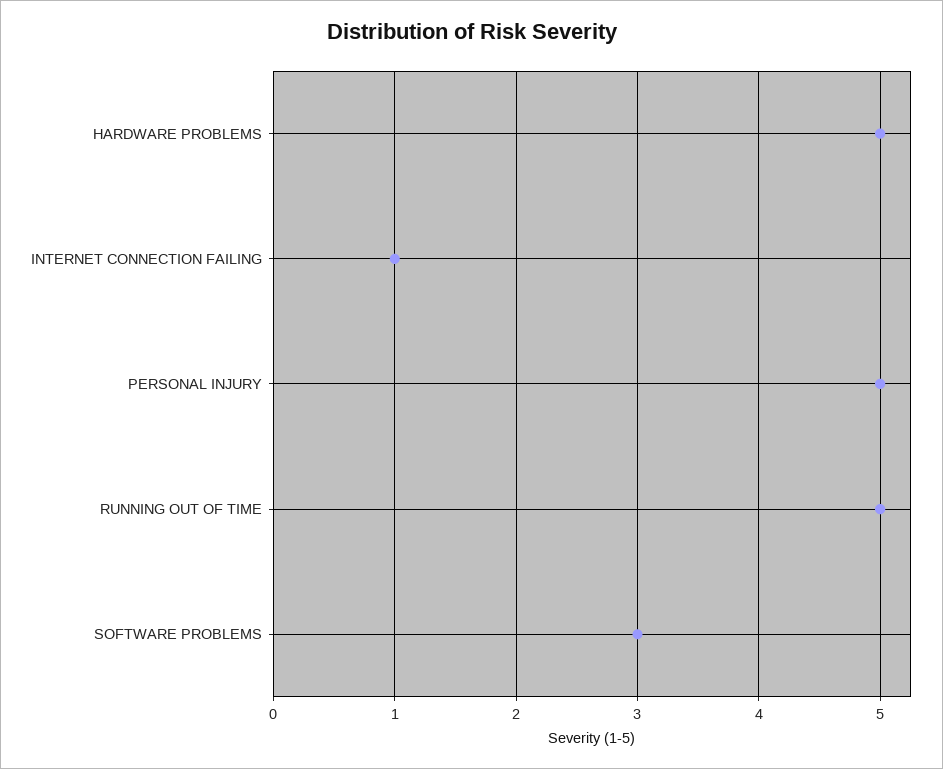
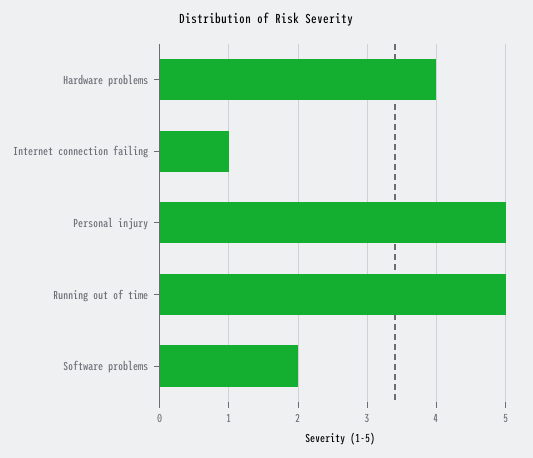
HARDWARE PROBLEMS: 5 -> 4
SOFTWARE PROBLEMS: 3 -> 2

